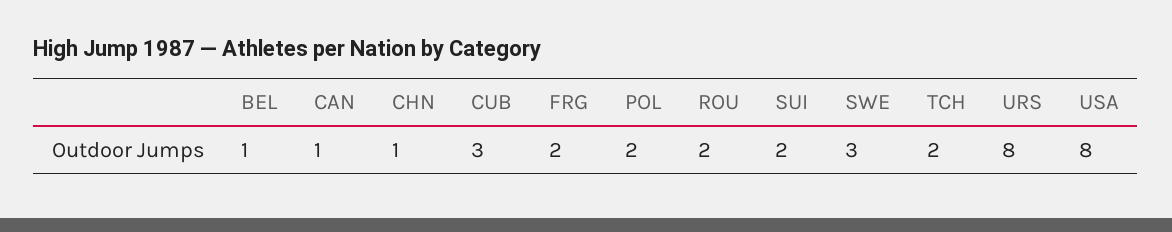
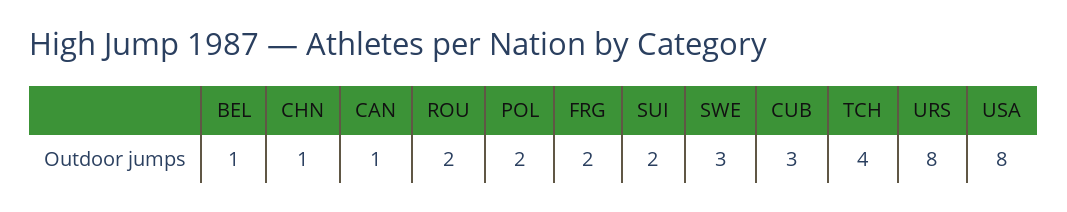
TCH: 2 -> 4

